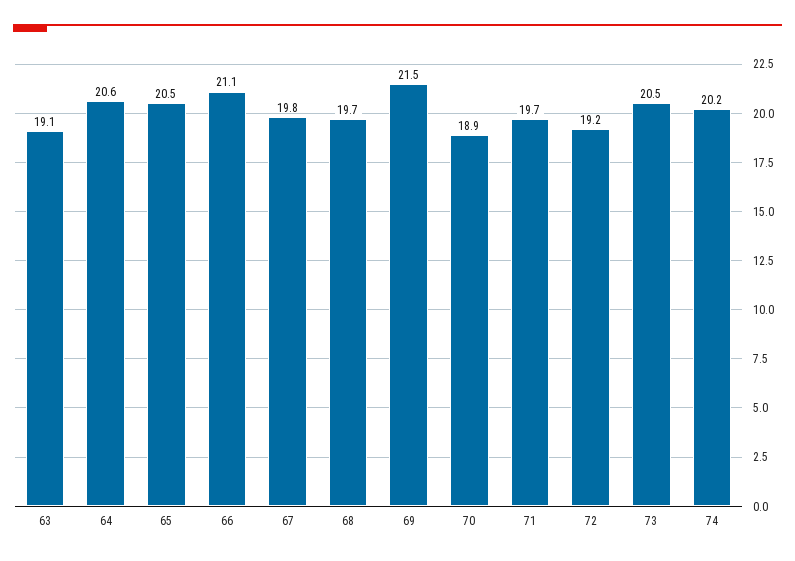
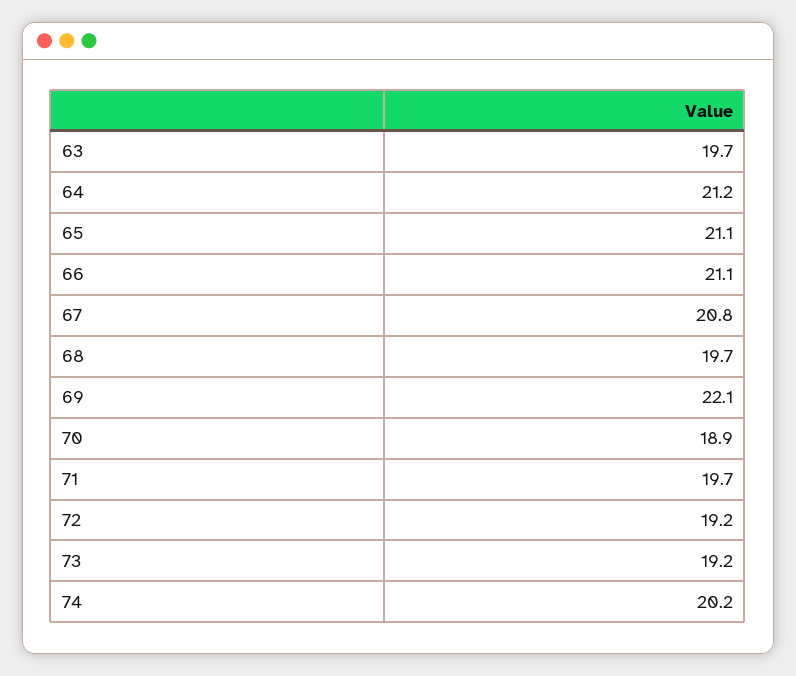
63: 19.1 -> 19.7
64: 20.6 -> 21.2
65: 20.5 -> 21.1
67: 19.8 -> 20.8
69: 21.5 -> 22.1
73: 20.5 -> 19.2

